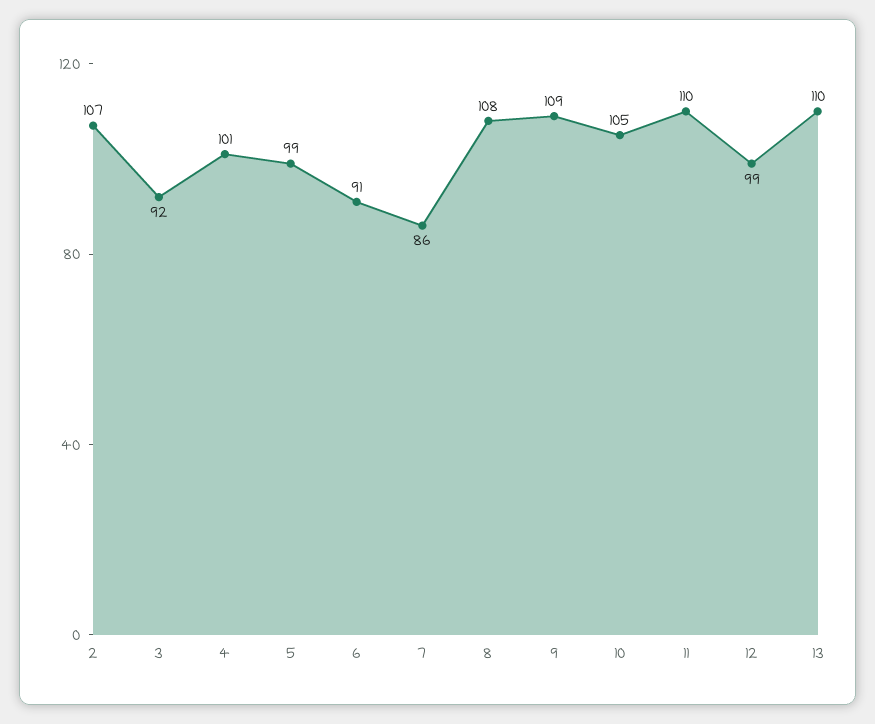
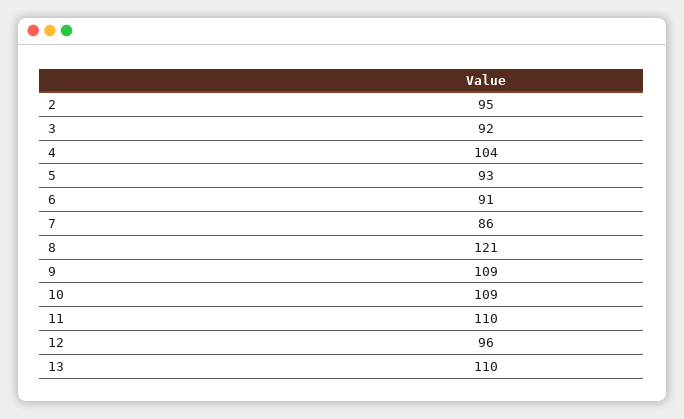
2: 107 -> 95
4: 101 -> 104
5: 99 -> 93
8: 108 -> 121
10: 105 -> 109
12: 99 -> 96

